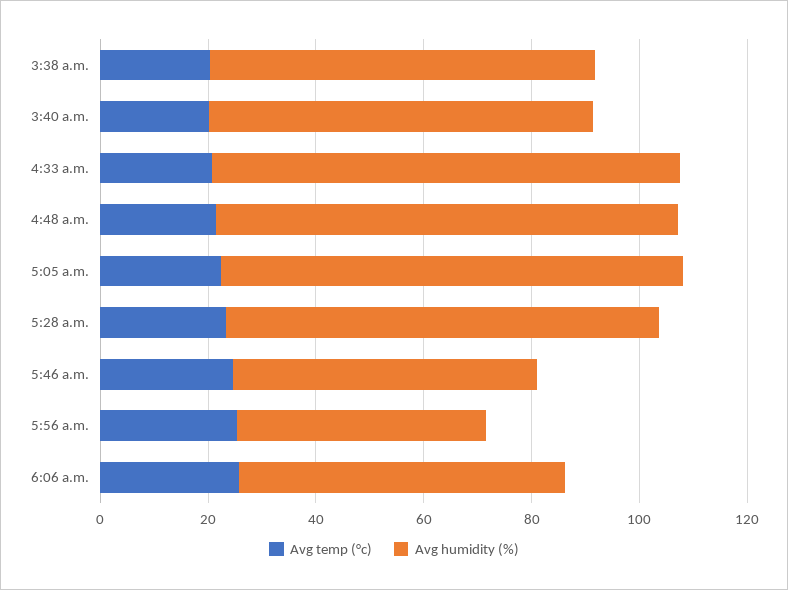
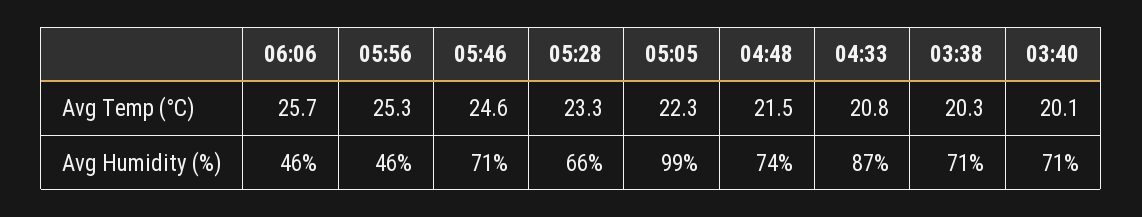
Avg humidity (%), 4:48 a.m.: 85 -> 74
Avg humidity (%), 5:05 a.m.: 85 -> 99
Avg humidity (%), 5:28 a.m.: 80 -> 66
Avg humidity (%), 5:46 a.m.: 55 -> 71
Avg humidity (%), 6:06 a.m.: 60 -> 46

